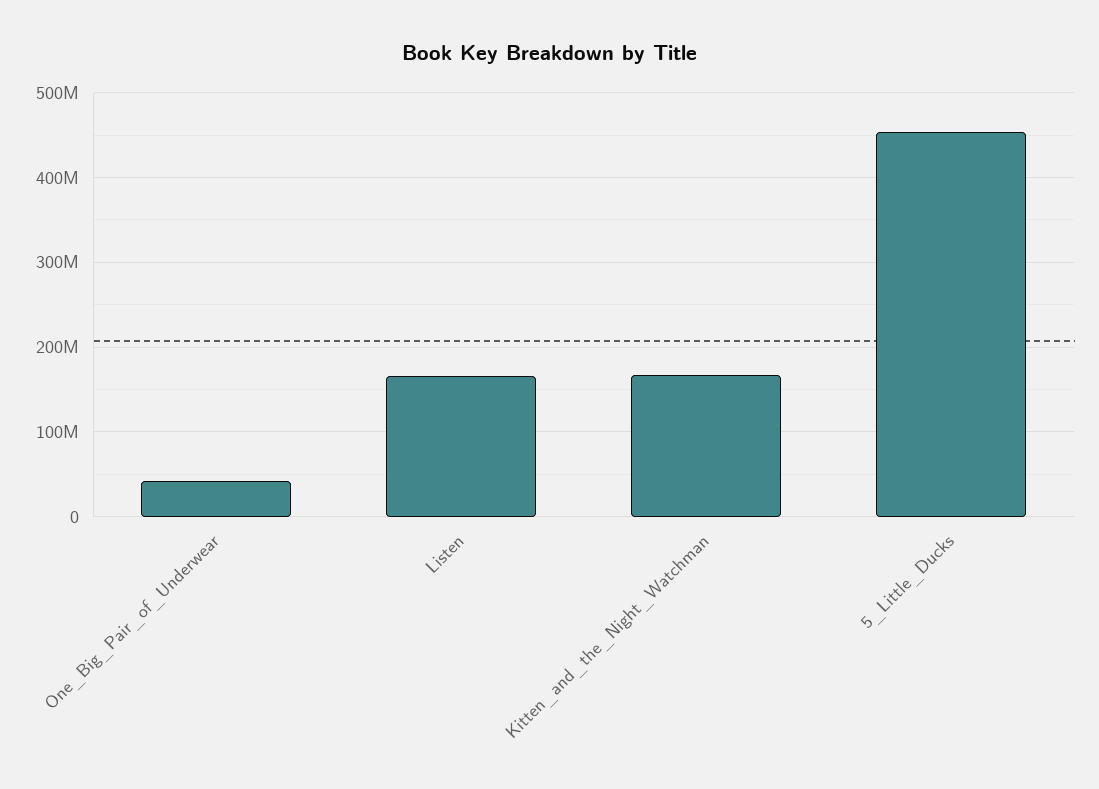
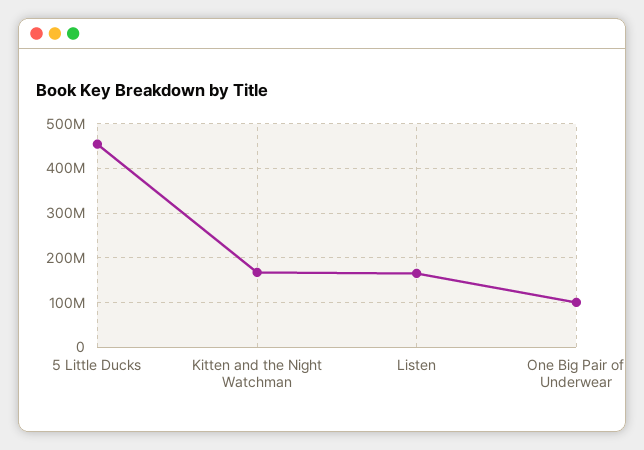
One_Big_Pair_of_Underwear: 40000000 -> 100000000

